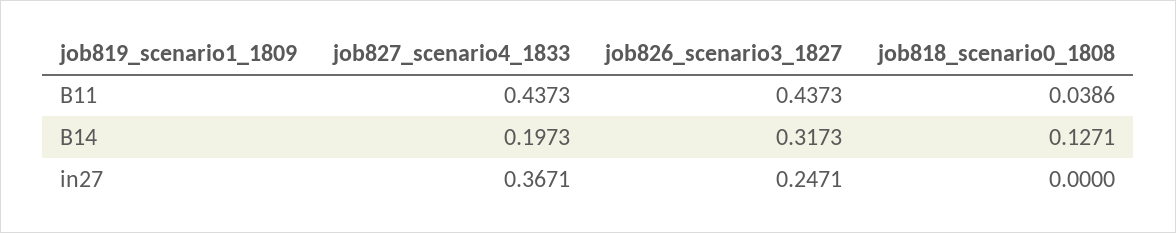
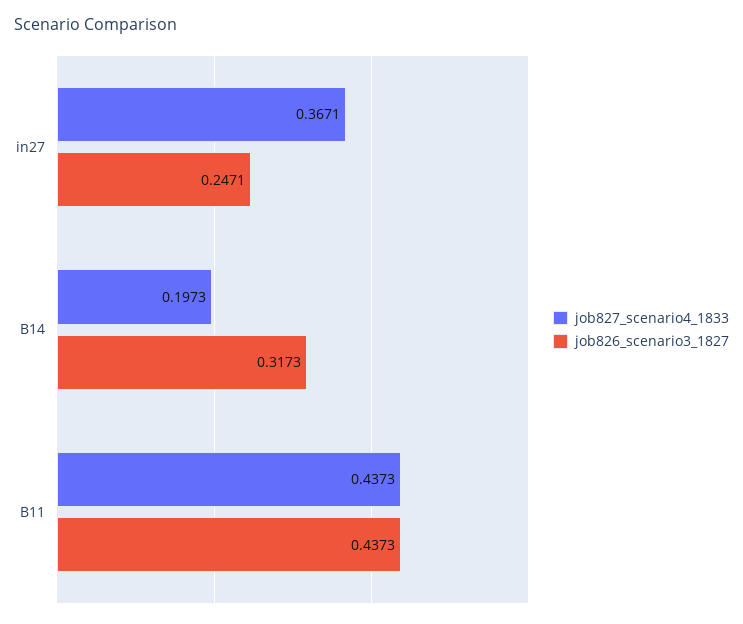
job818_scenario0_1808, B11: 0.0386 -> none
job818_scenario0_1808, B14: 0.1271 -> none
job818_scenario0_1808, in27: 0 -> none

